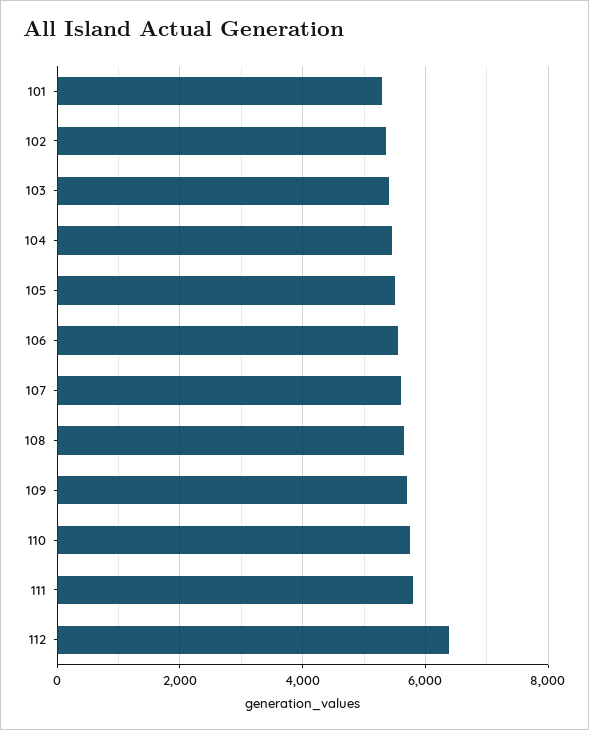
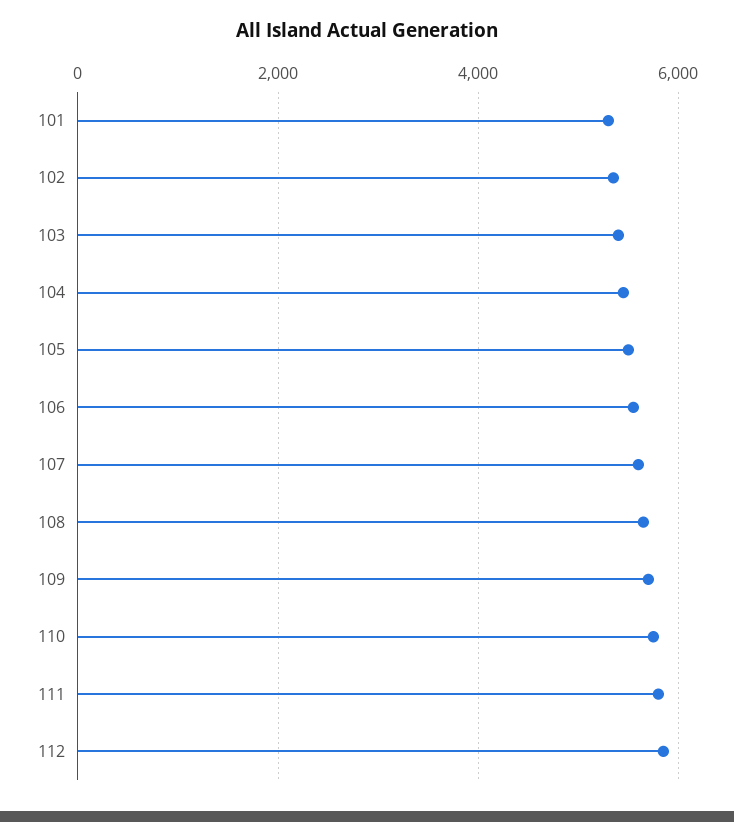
112: 6400 -> 5800

